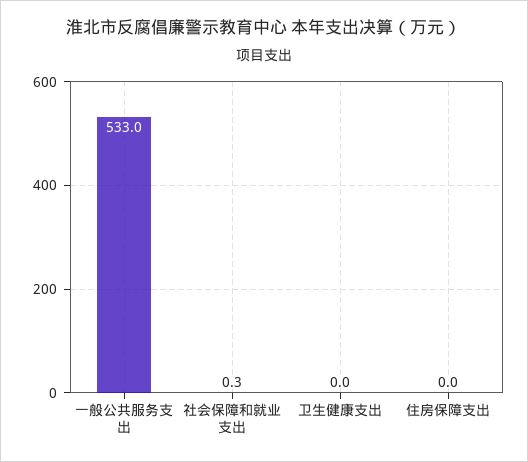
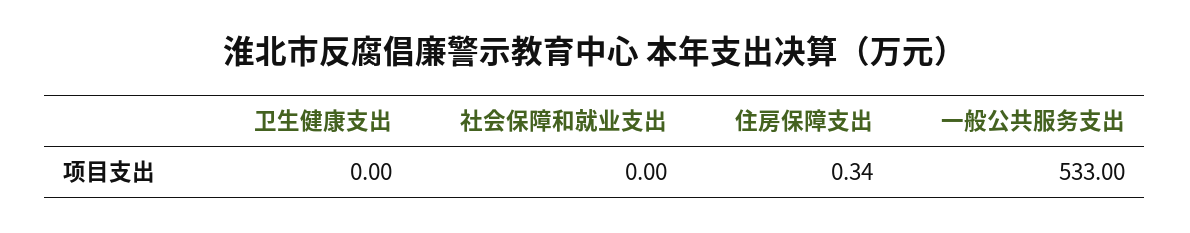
社会保障和就业支出: 0.3 -> 0
住房保障支出: 0 -> 0.34

